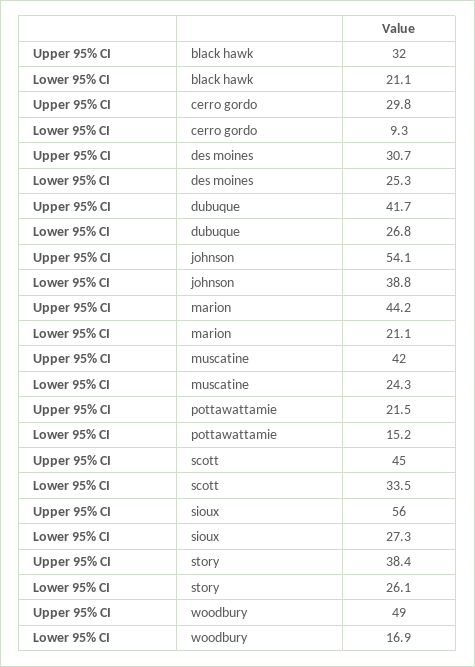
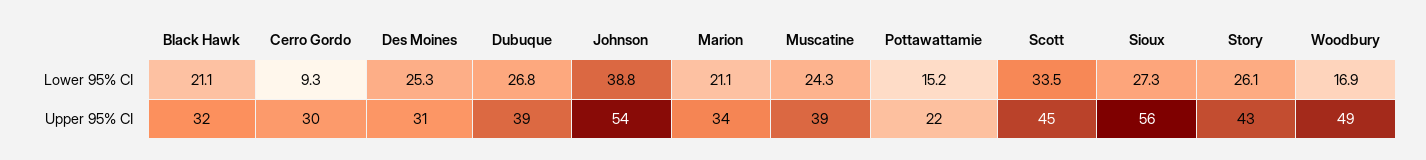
Upper 95% CI, dubuque: 41.7 -> 39
Upper 95% CI, marion: 44.2 -> 34
Upper 95% CI, muscatine: 42 -> 39
Upper 95% CI, story: 38.4 -> 43

